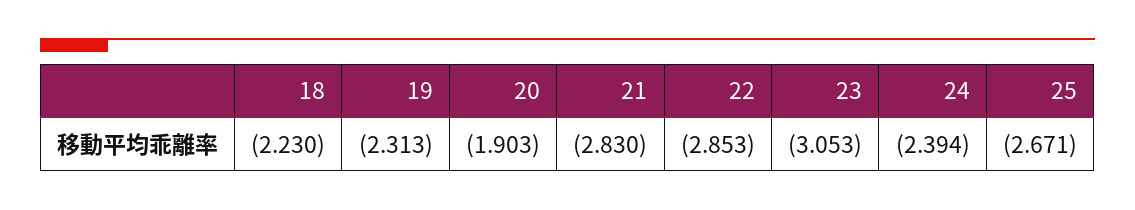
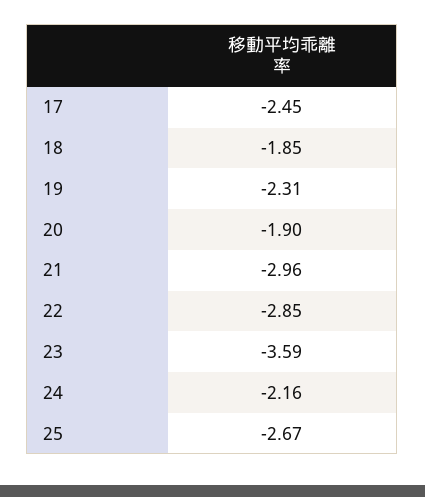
18: -2.23 -> -1.85
21: -2.83 -> -2.96
23: -3.053 -> -3.59
24: -2.394 -> -2.16
17: none -> -2.45

